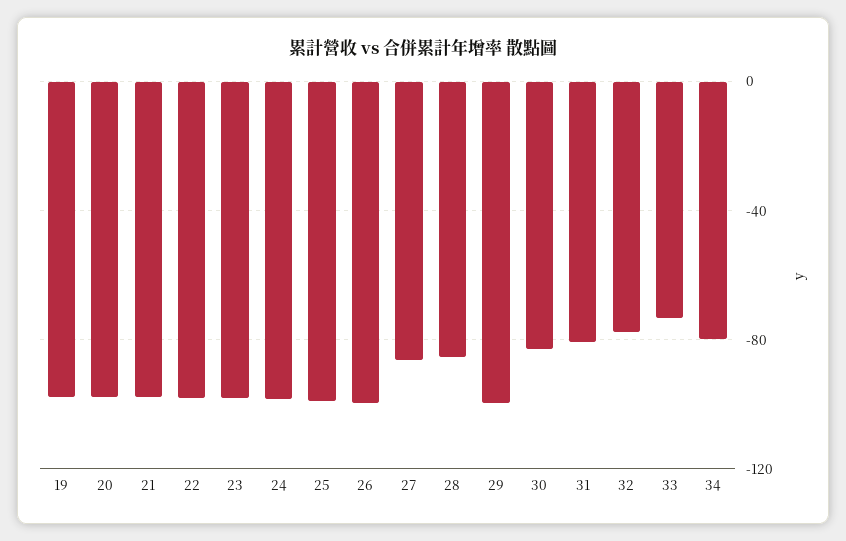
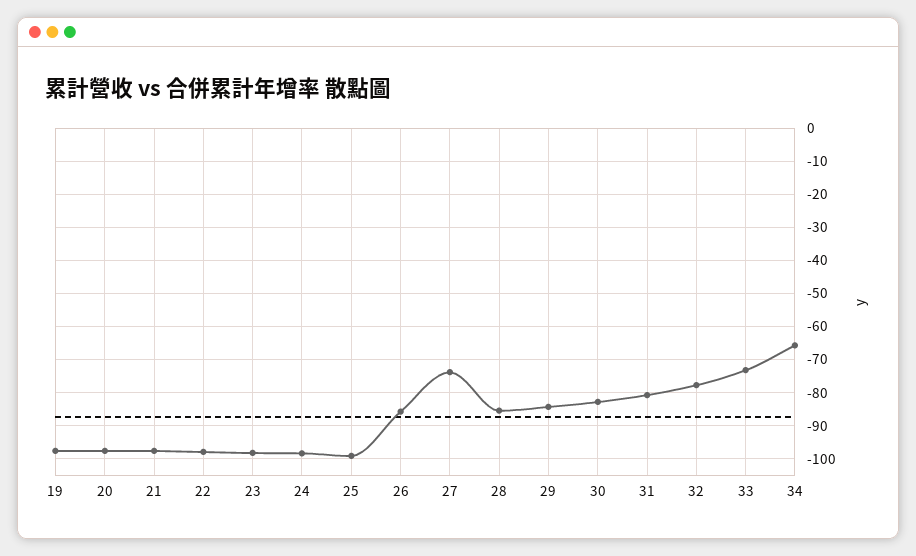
26: -100 -> -86
27: -85 -> -74
29: -100 -> -84
34: -80 -> -66

